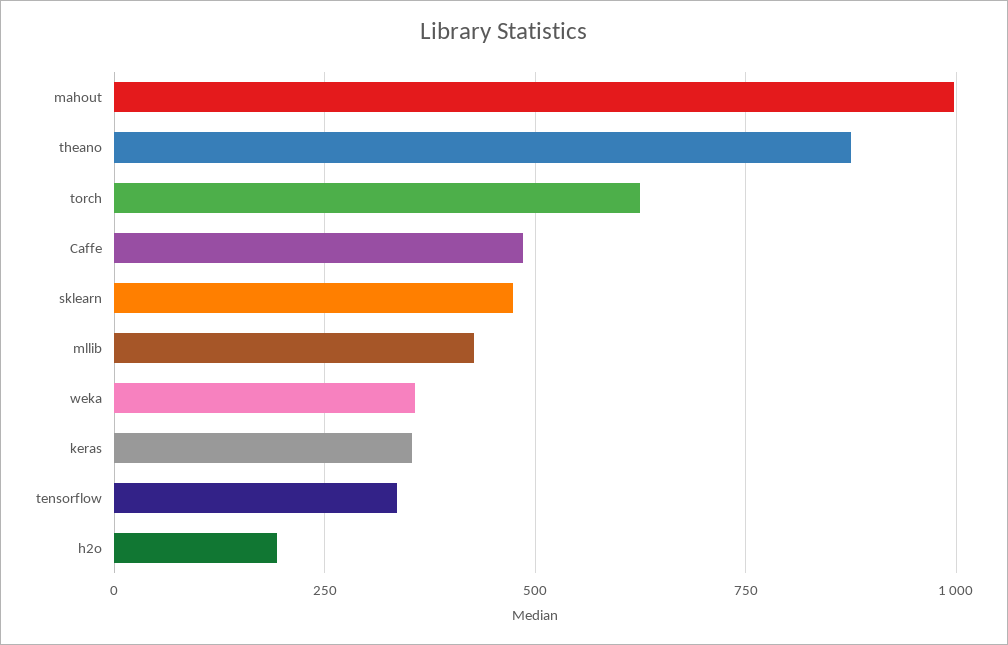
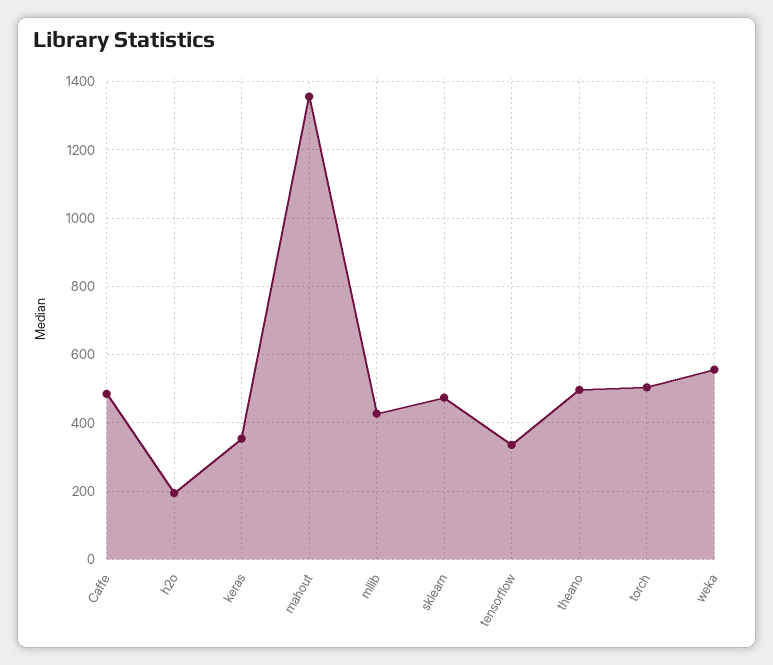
mahout: 1000 -> 1360
theano: 875 -> 500
torch: 625 -> 500
weka: 350 -> 560

